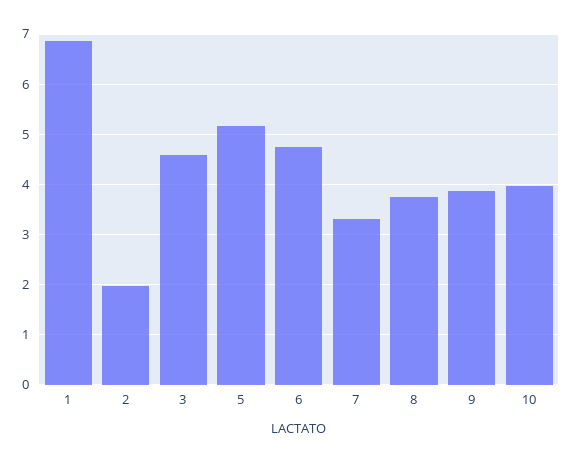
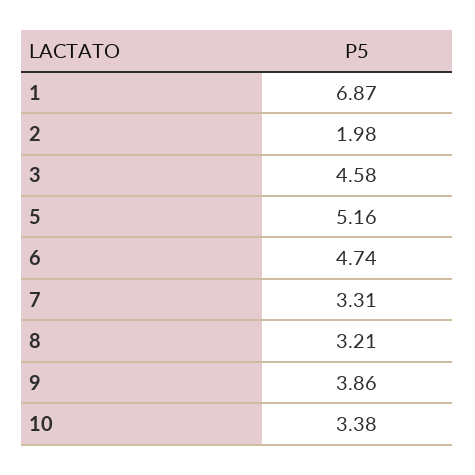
8: 3.8 -> 3.21
10: 4 -> 3.38

